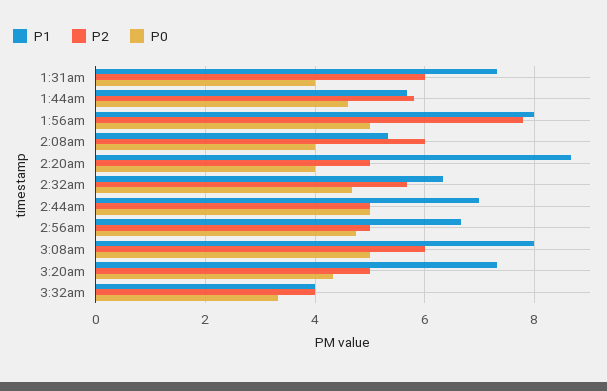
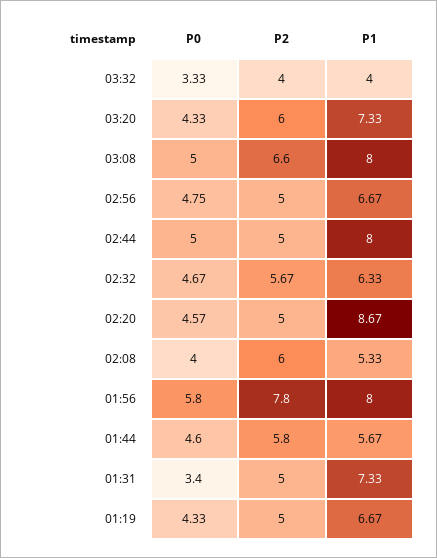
P2, 1:31am: 6 -> 5
P0, 1:31am: 4 -> 3.4
P0, 1:56am: 5 -> 5.8
P0, 2:20am: 4 -> 4.57
P1, 2:44am: 7 -> 8
P2, 3:08am: 6 -> 6.6
P2, 3:20am: 5 -> 6
P0, 01:19: none -> 4.33
P2, 01:19: none -> 5
P1, 01:19: none -> 6.67

